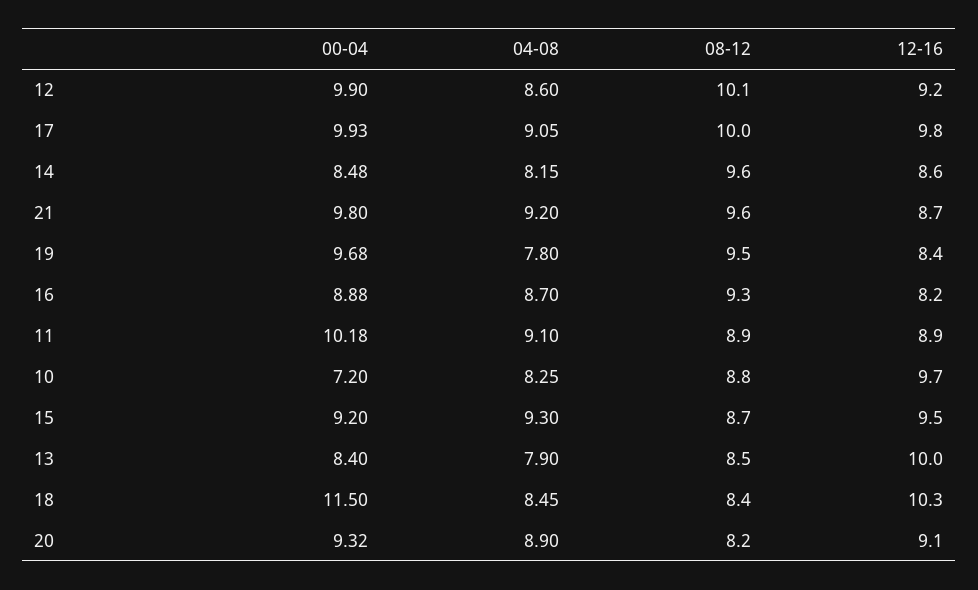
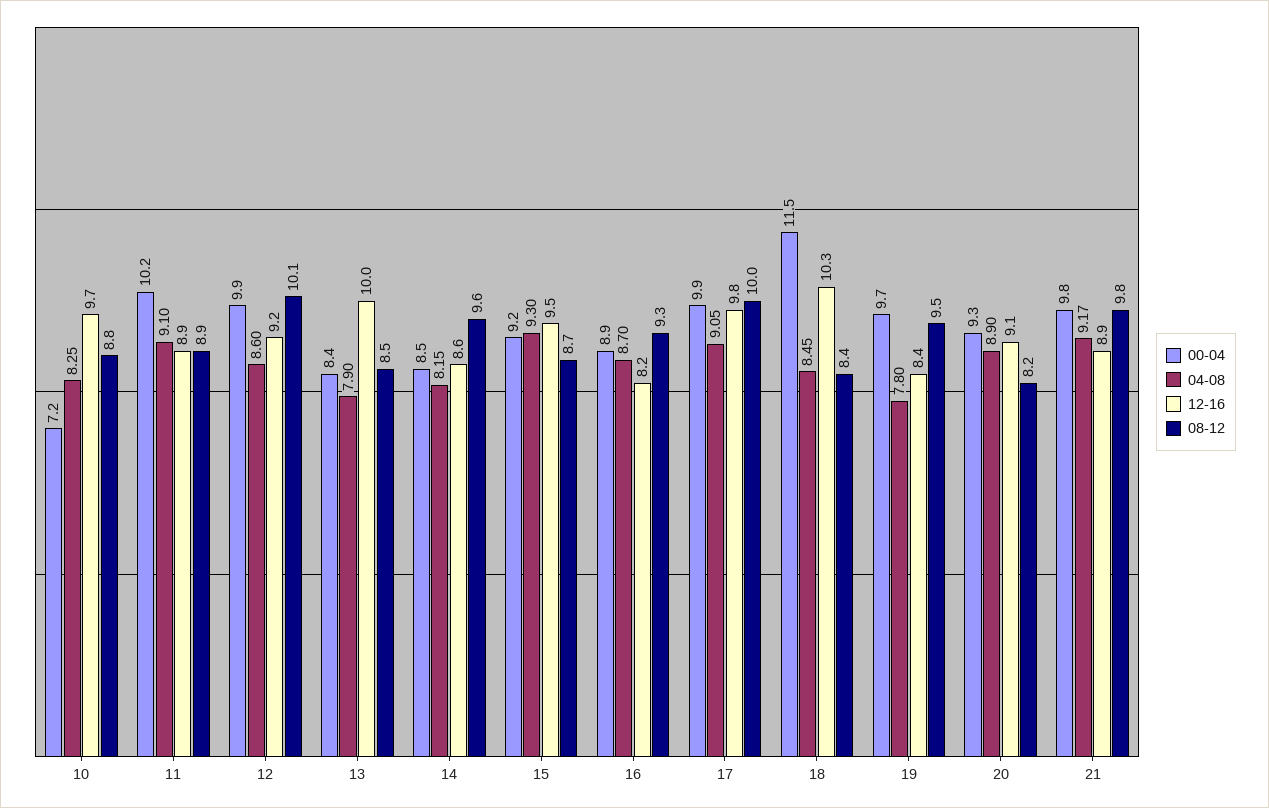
04-08, 21: 9.2 -> 9.17
08-12, 21: 9.6 -> 9.8
12-16, 21: 8.7 -> 8.9

